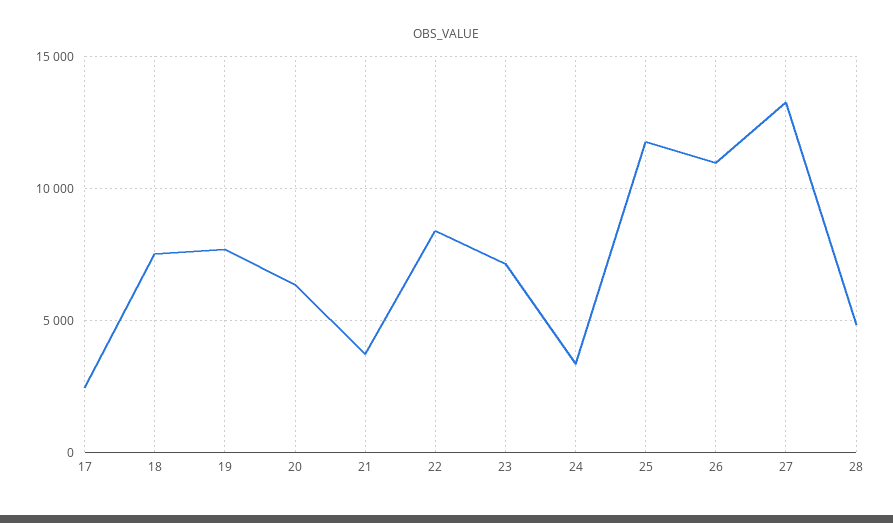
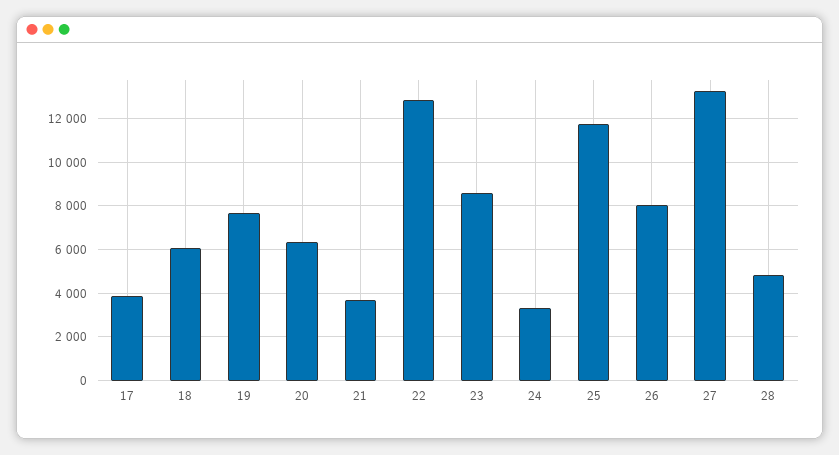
17: 2500 -> 4000
18: 7500 -> 6000
22: 8500 -> 13000
23: 7000 -> 8500
26: 11000 -> 8000

